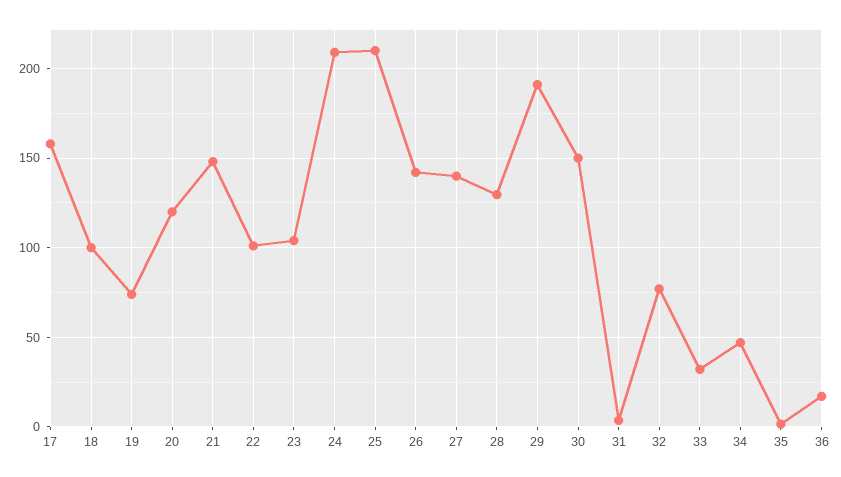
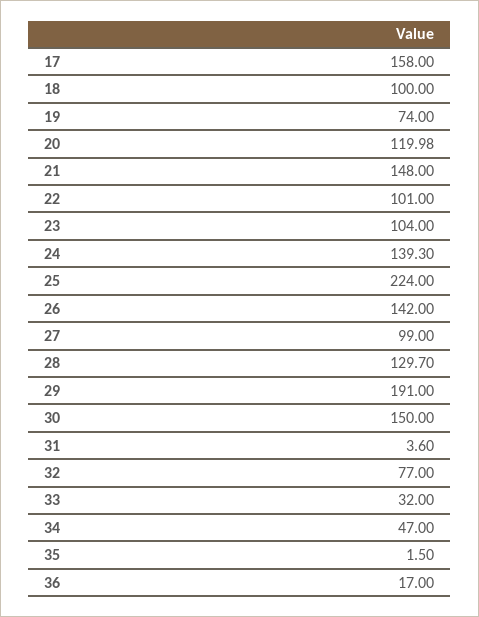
24: 210 -> 139.3
25: 210 -> 224
27: 140 -> 99

